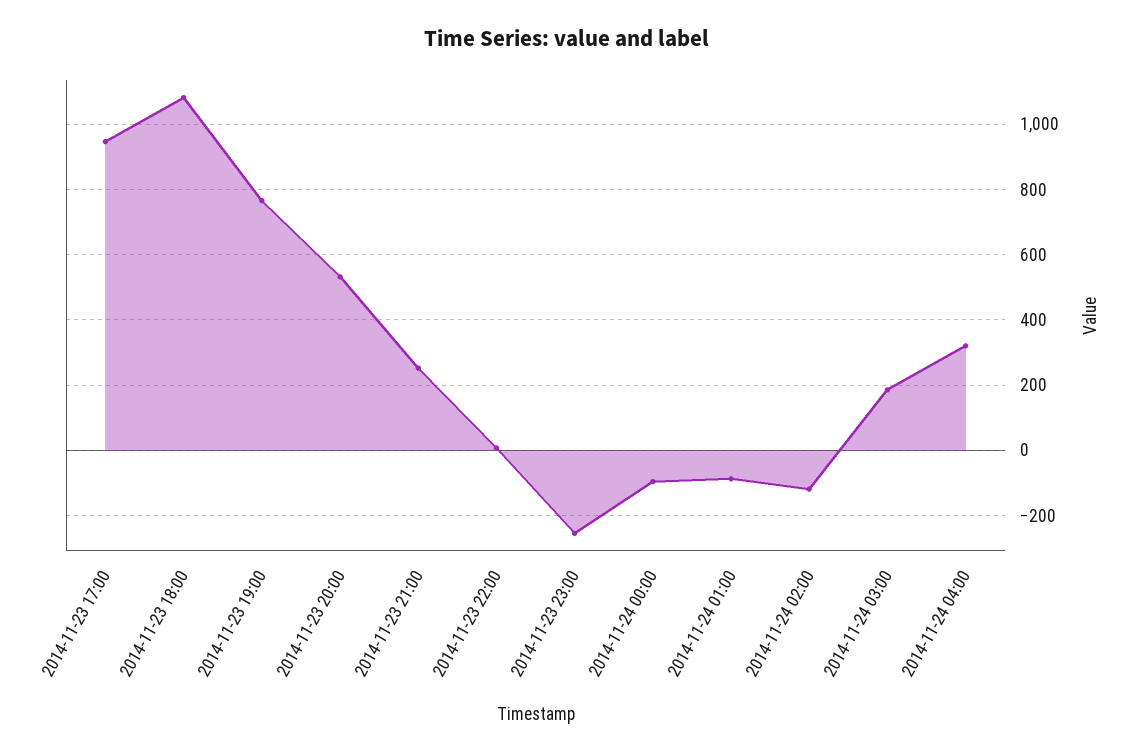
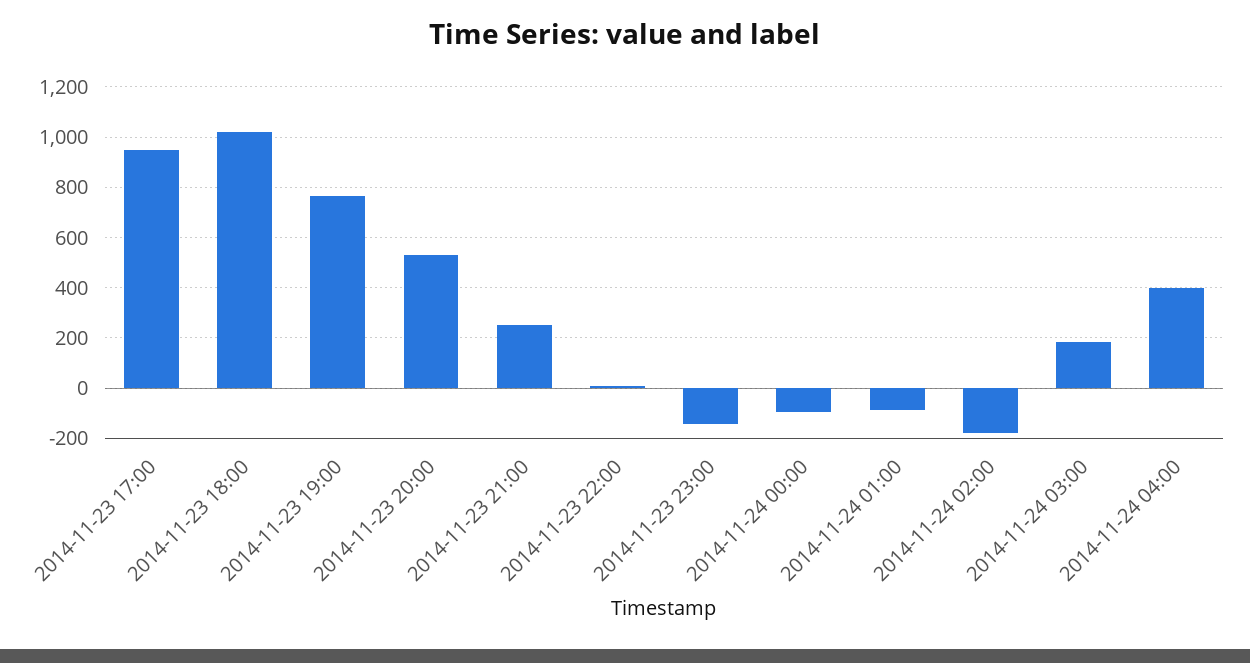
2014-11-23 18:00: 1080 -> 1025
2014-11-23 23:00: -260 -> -150
2014-11-24 02:00: -120 -> -175
2014-11-24 04:00: 320 -> 400

